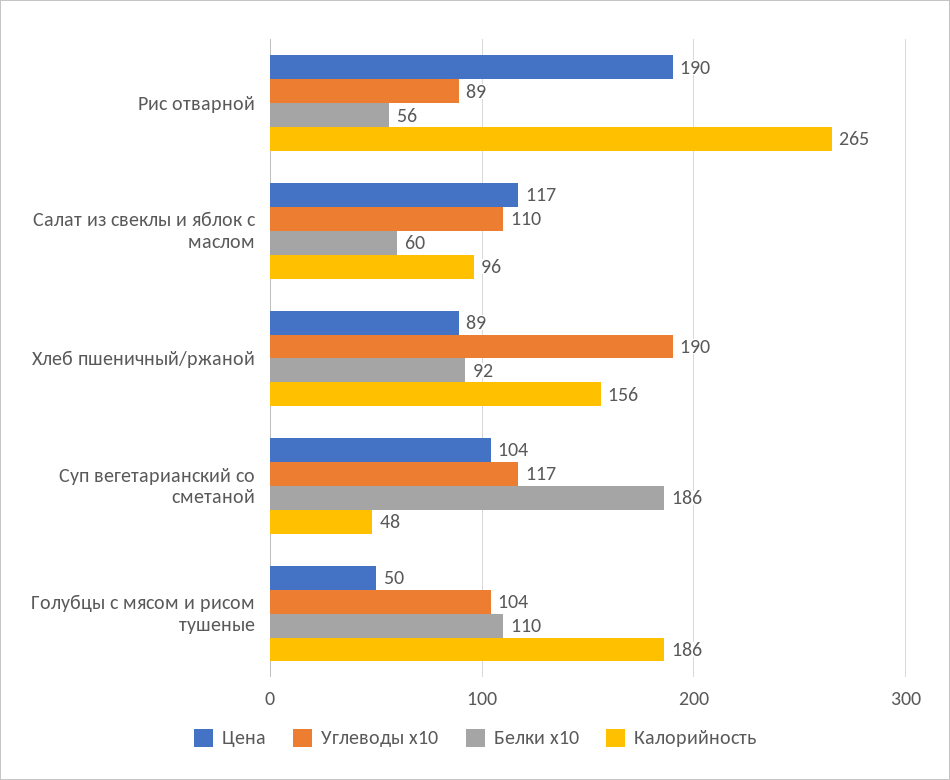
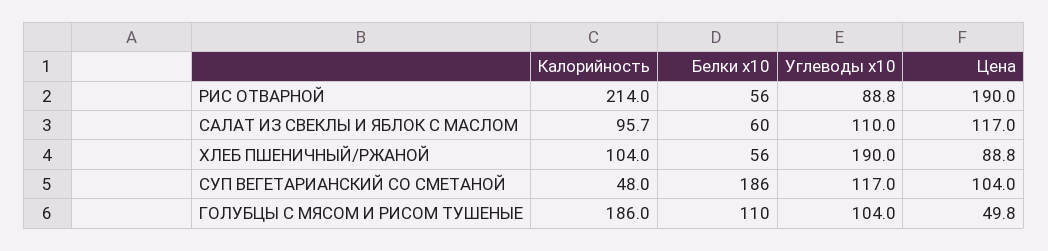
Калорийность, Рис отварной: 265 -> 214
Белки x10, Хлеб пшеничный/ржаной: 92 -> 56
Калорийность, Хлеб пшеничный/ржаной: 156 -> 104

